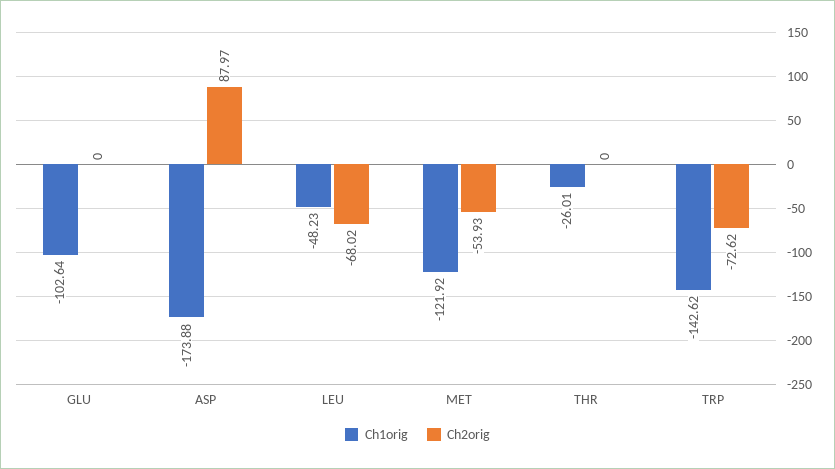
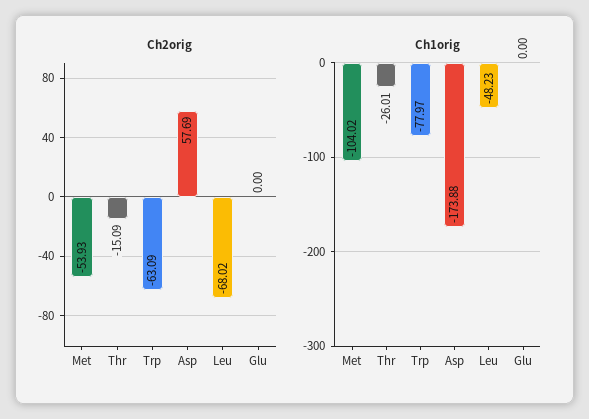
Ch1orig, GLU: -102.64 -> 0
Ch2orig, ASP: 87.97 -> 57.69
Ch1orig, MET: -121.92 -> -104.02
Ch2orig, THR: 0 -> -15.09
Ch1orig, TRP: -142.62 -> -77.97
Ch2orig, TRP: -72.62 -> -63.09

